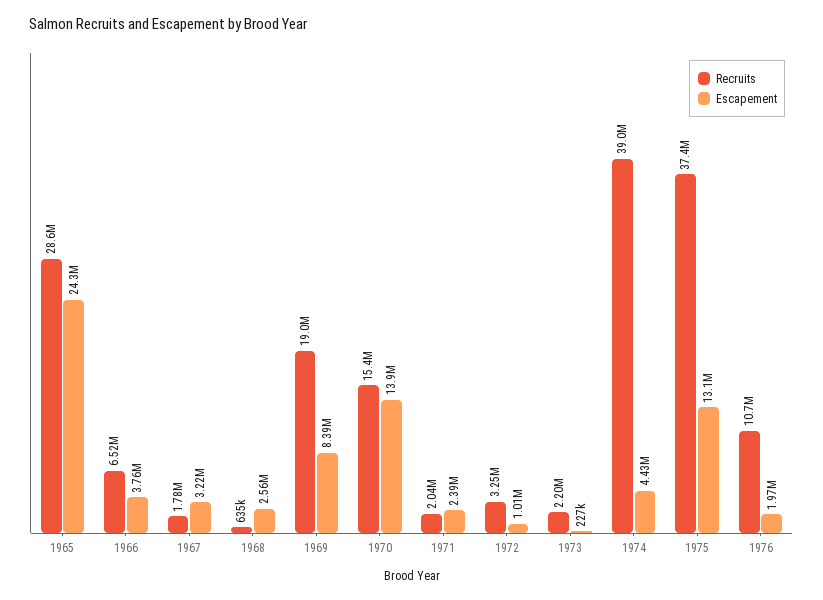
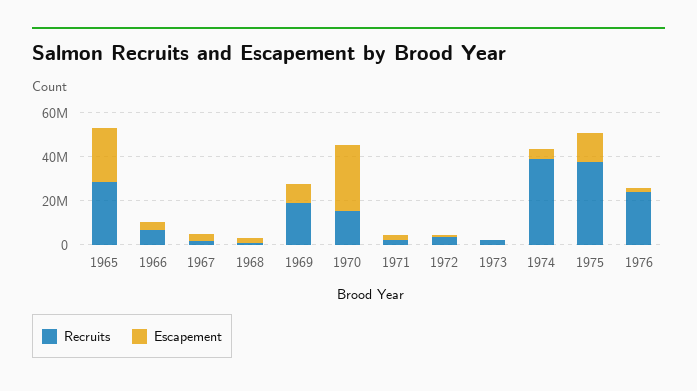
Escapement, 1970: 13900000 -> 30000000
Recruits, 1976: 10700000 -> 25000000

